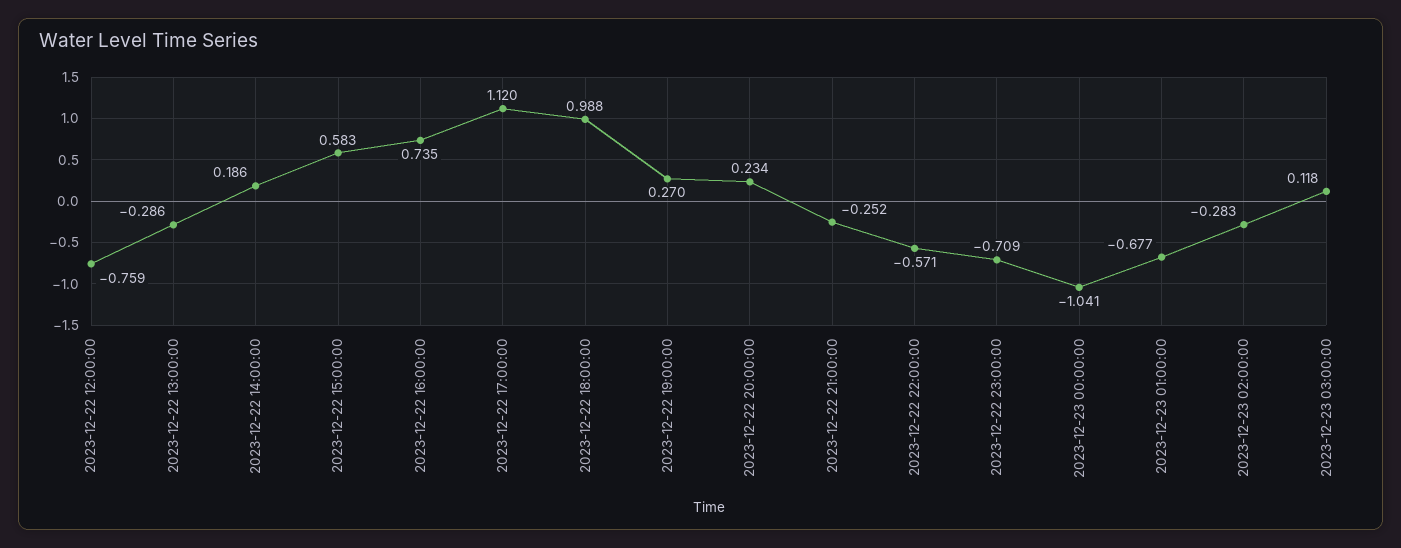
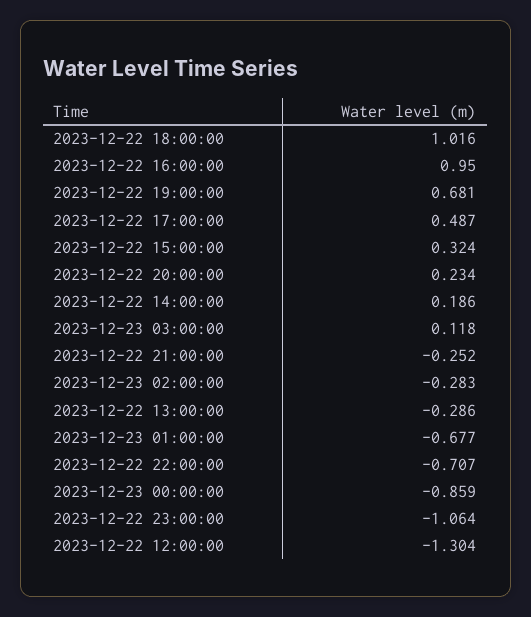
2023-12-22 12:00:00: -0.759 -> -1.304
2023-12-22 15:00:00: 0.583 -> 0.324
2023-12-22 16:00:00: 0.735 -> 0.95
2023-12-22 17:00:00: 1.12 -> 0.487
2023-12-22 18:00:00: 0.988 -> 1.016
2023-12-22 19:00:00: 0.27 -> 0.681
2023-12-22 22:00:00: -0.571 -> -0.707
2023-12-22 23:00:00: -0.709 -> -1.064
2023-12-23 00:00:00: -1.041 -> -0.859

